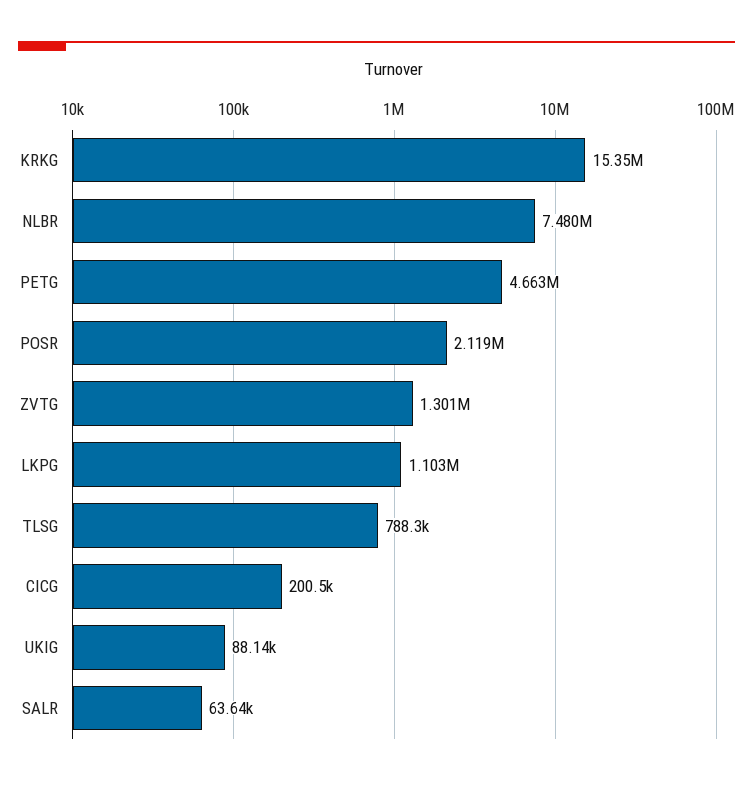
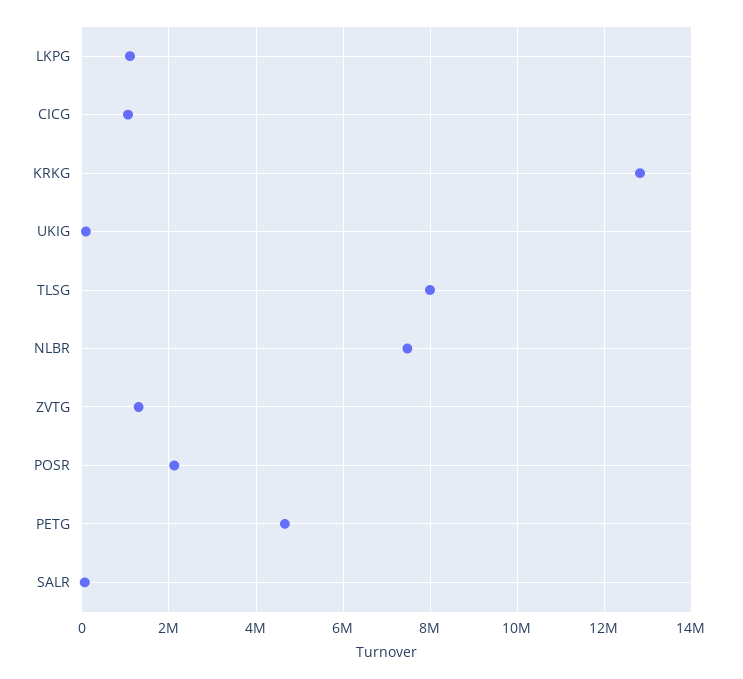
KRKG: 15350000 -> 12800000
TLSG: 788300 -> 8000000
CICG: 200500 -> 1000000

